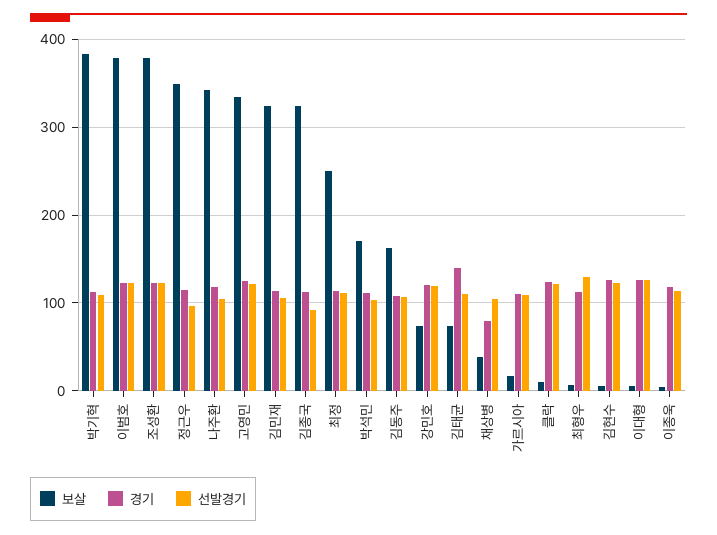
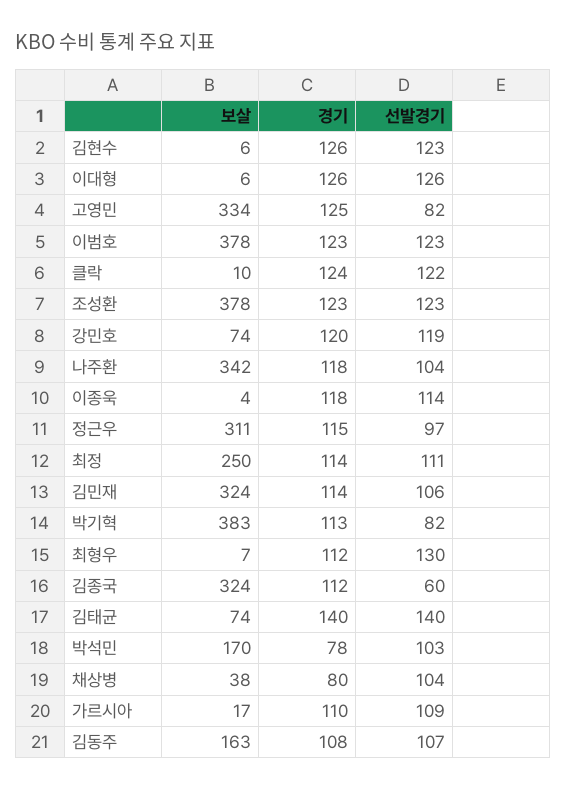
선발경기, 박기혁: 110 -> 82
보살, 정근우: 350 -> 311
선발경기, 고영민: 120 -> 82
선발경기, 김종국: 90 -> 60
경기, 박석민: 110 -> 78
선발경기, 김태균: 110 -> 140

